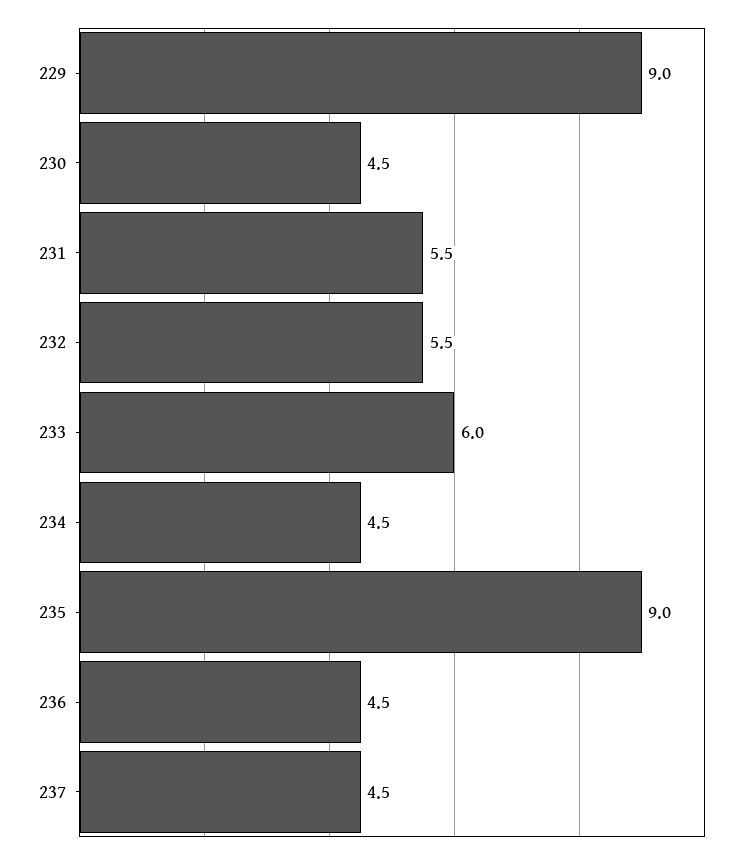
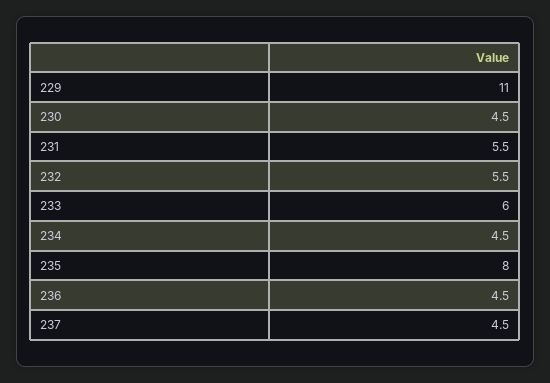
229: 9 -> 11
235: 9 -> 8

